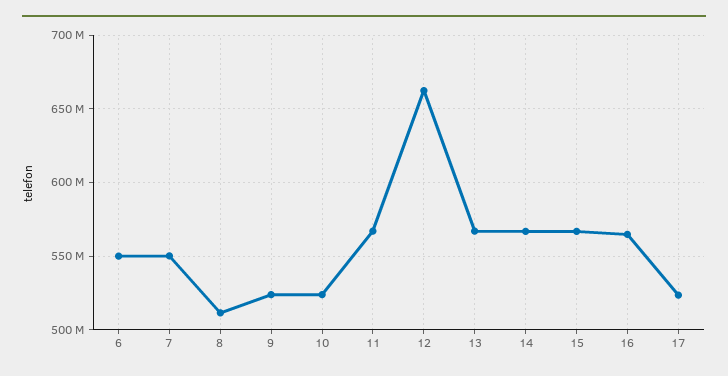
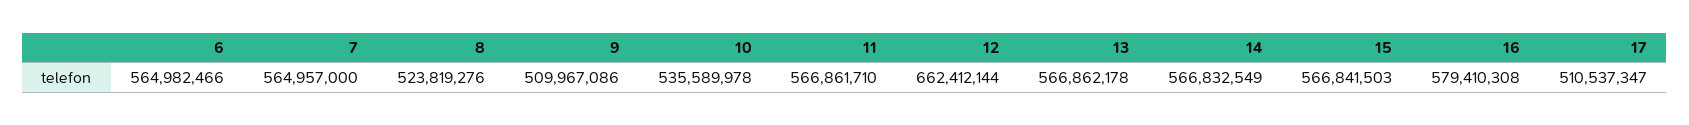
6: 550000000 -> 564982466
7: 550000000 -> 564957000
8: 510000000 -> 523819276
9: 525000000 -> 509967086
10: 525000000 -> 535589978
16: 565000000 -> 579410308
17: 525000000 -> 510537347

